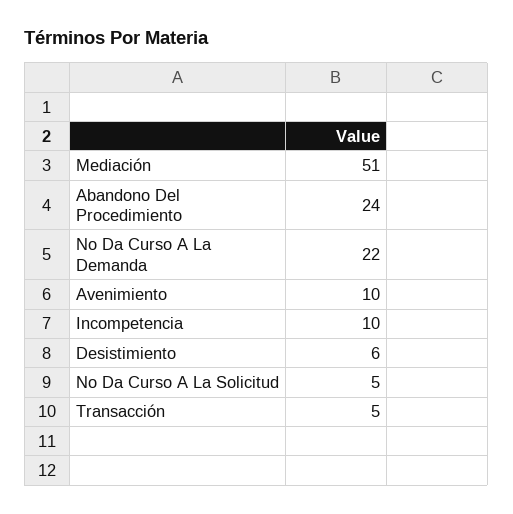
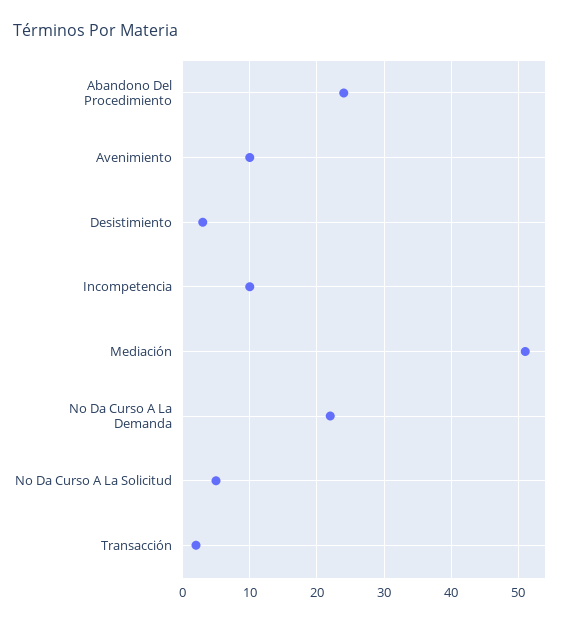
Desistimiento: 6 -> 3
Transacción: 5 -> 2

